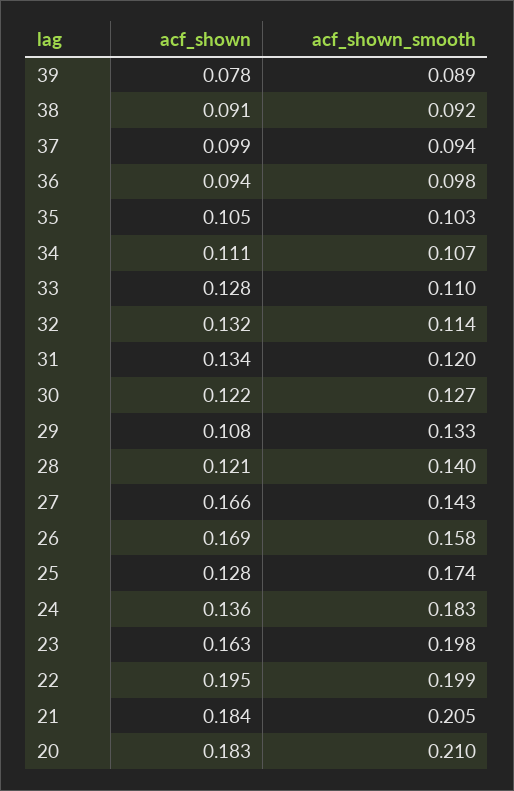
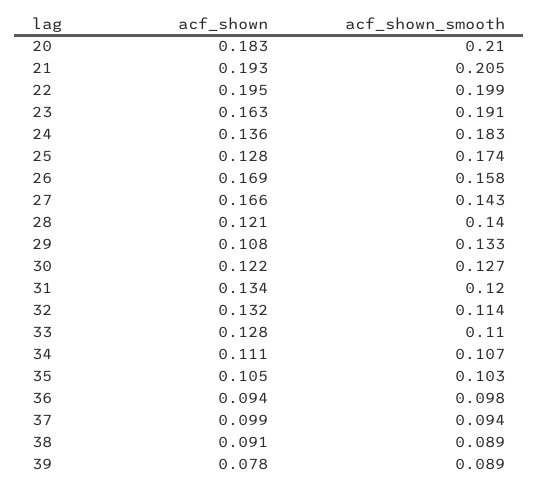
acf_shown_smooth, 38: 0.092 -> 0.089
acf_shown_smooth, 23: 0.198 -> 0.191
acf_shown, 21: 0.184 -> 0.193

